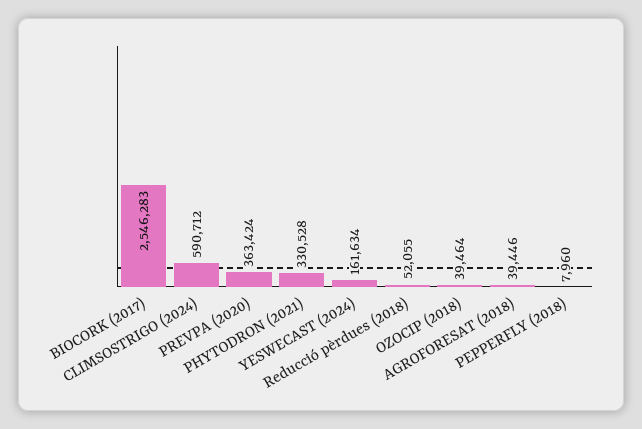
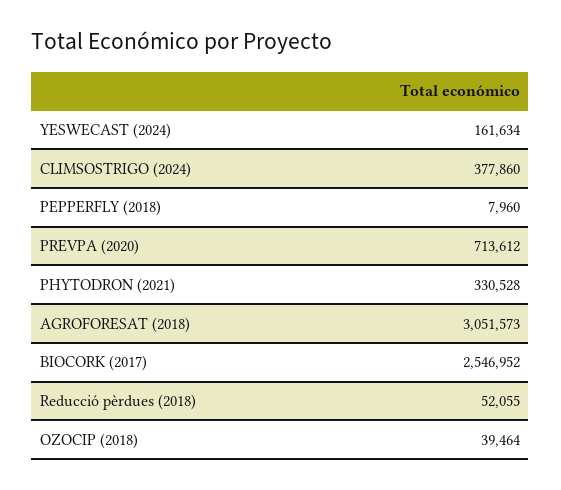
BIOCORK (2017): 2546283 -> 2546952
CLIMSOSTRIGO (2024): 590712 -> 377860
PREVPA (2020): 363424 -> 713612
AGROFORESAT (2018): 39446 -> 3051573

